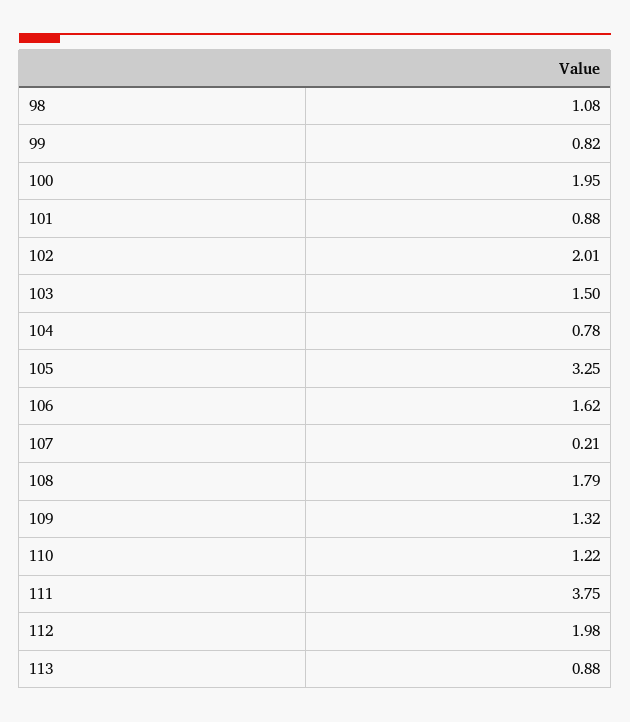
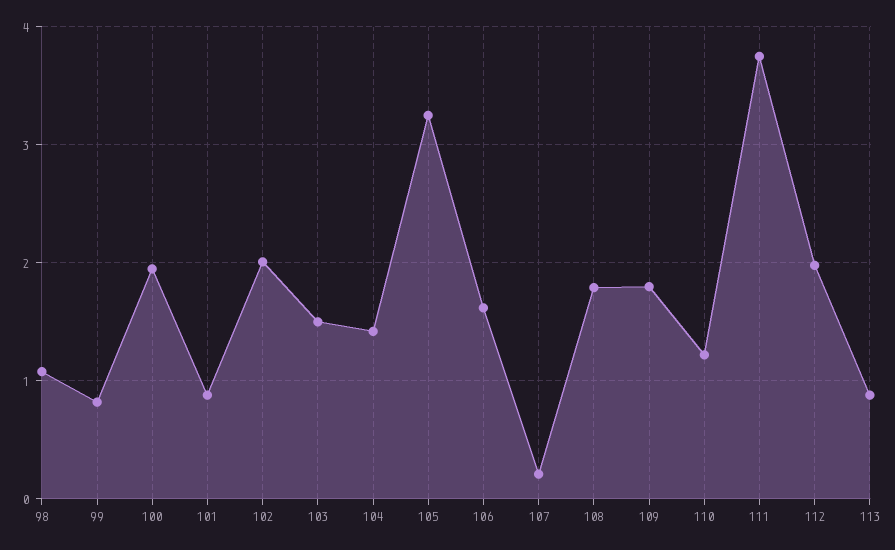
104: 0.78 -> 1.4
109: 1.32 -> 1.8

